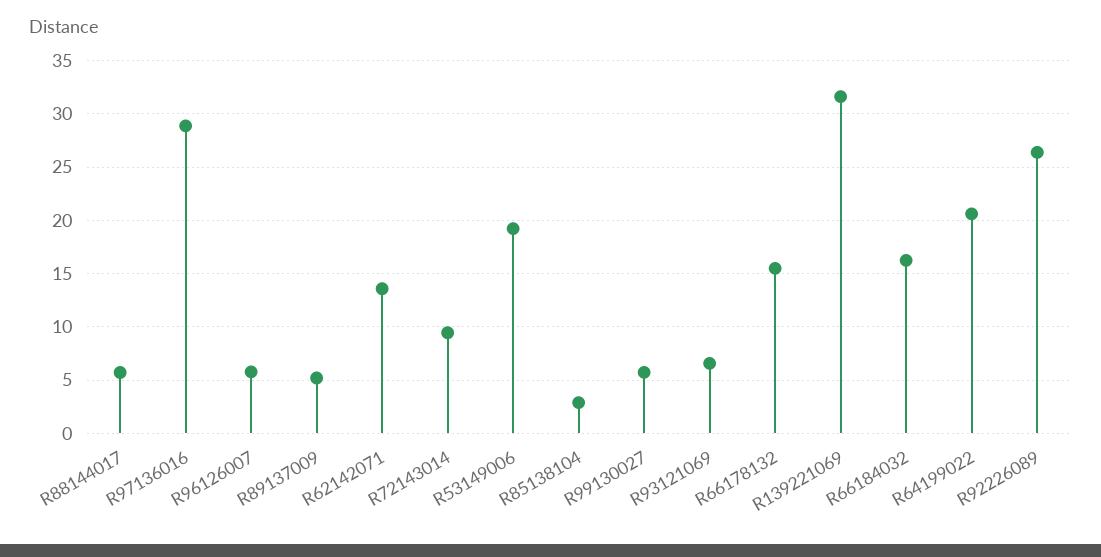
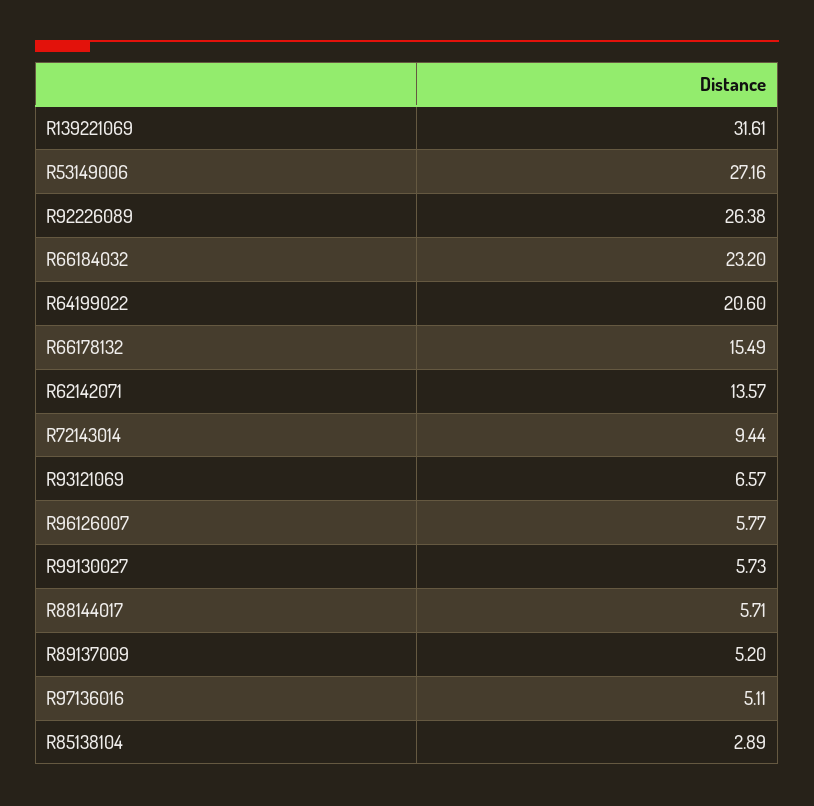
R97136016: 29 -> 5.11
R53149006: 19 -> 27.16
R66184032: 16 -> 23.2

